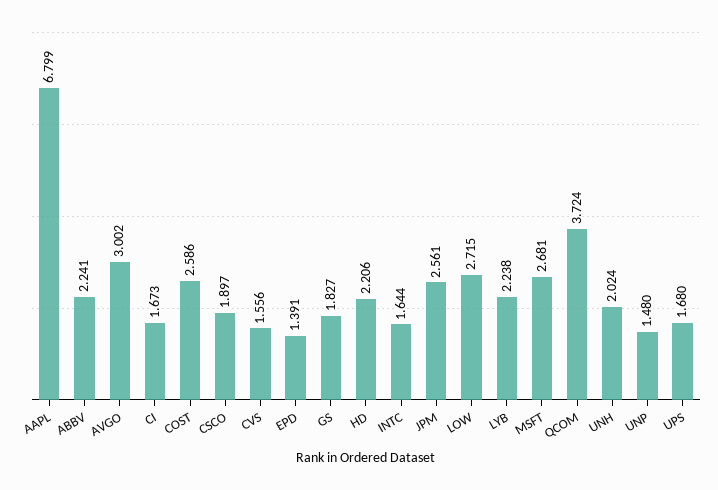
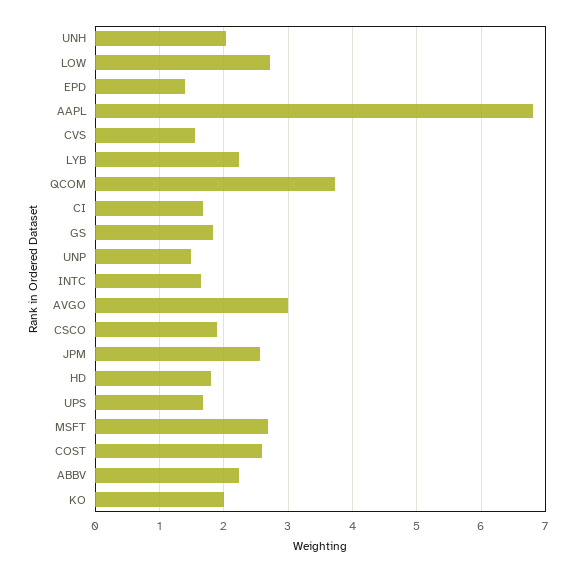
HD: 2.206 -> 1.8
KO: none -> 2

